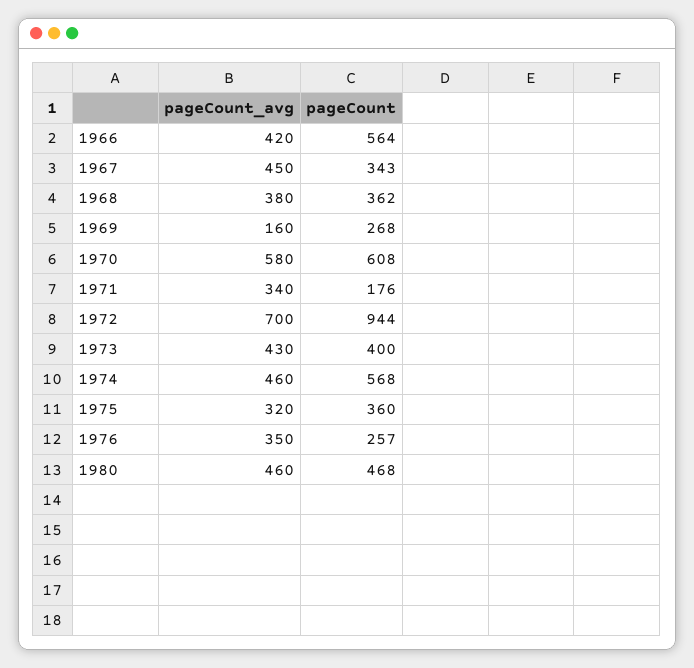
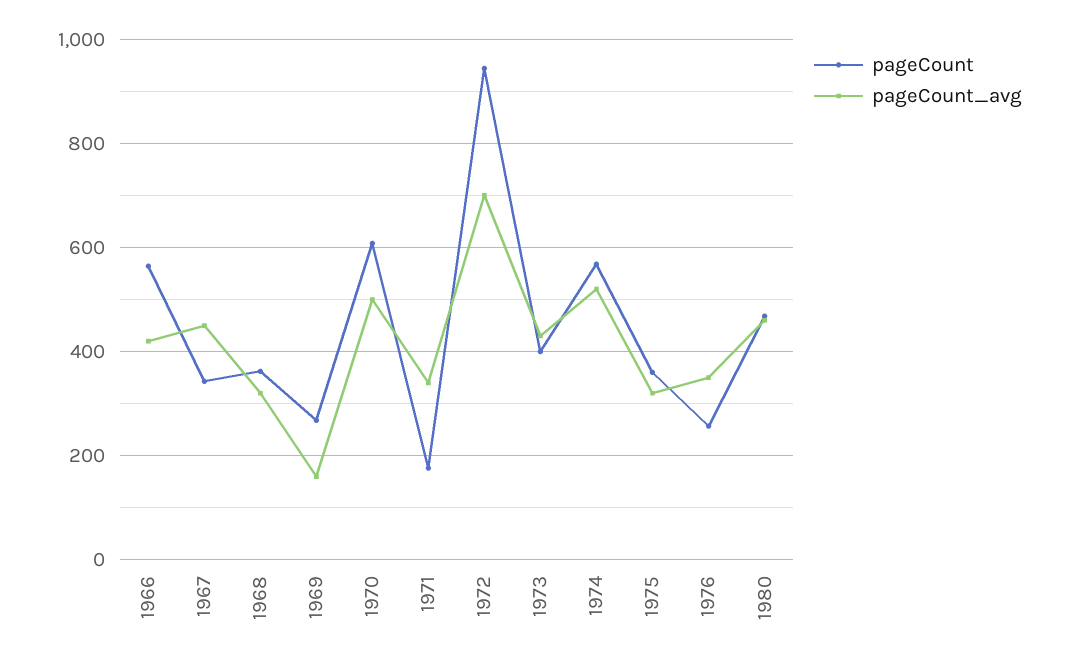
pageCount_avg, 1968: 380 -> 320
pageCount_avg, 1970: 580 -> 500
pageCount_avg, 1974: 460 -> 520

